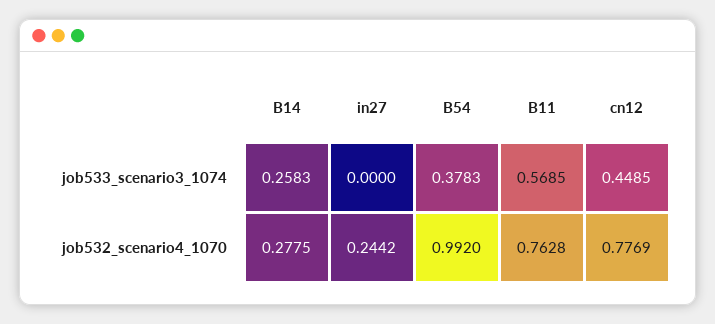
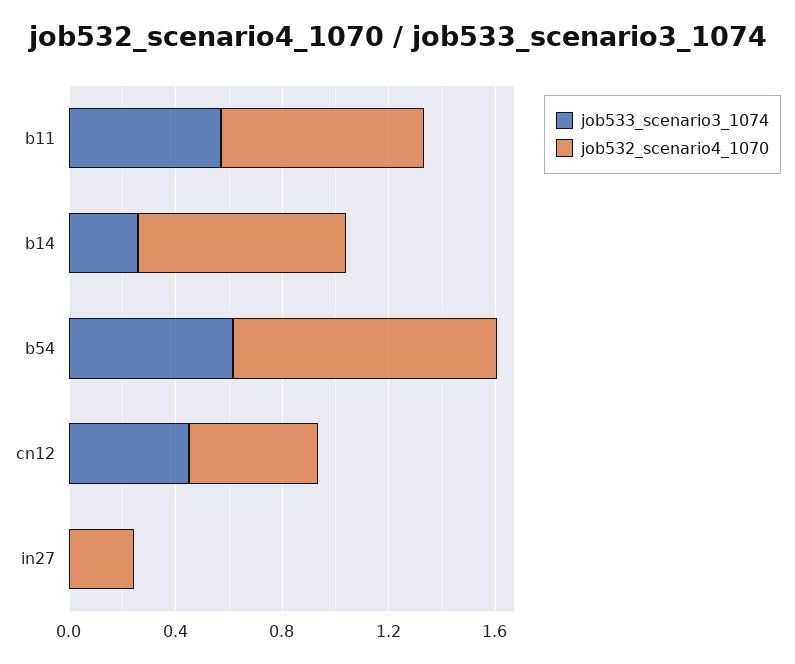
job533_scenario3_1074, B54: 0.3783 -> 0.6
job532_scenario4_1070, B14: 0.2775 -> 0.8
job532_scenario4_1070, cn12: 0.7769 -> 0.5

